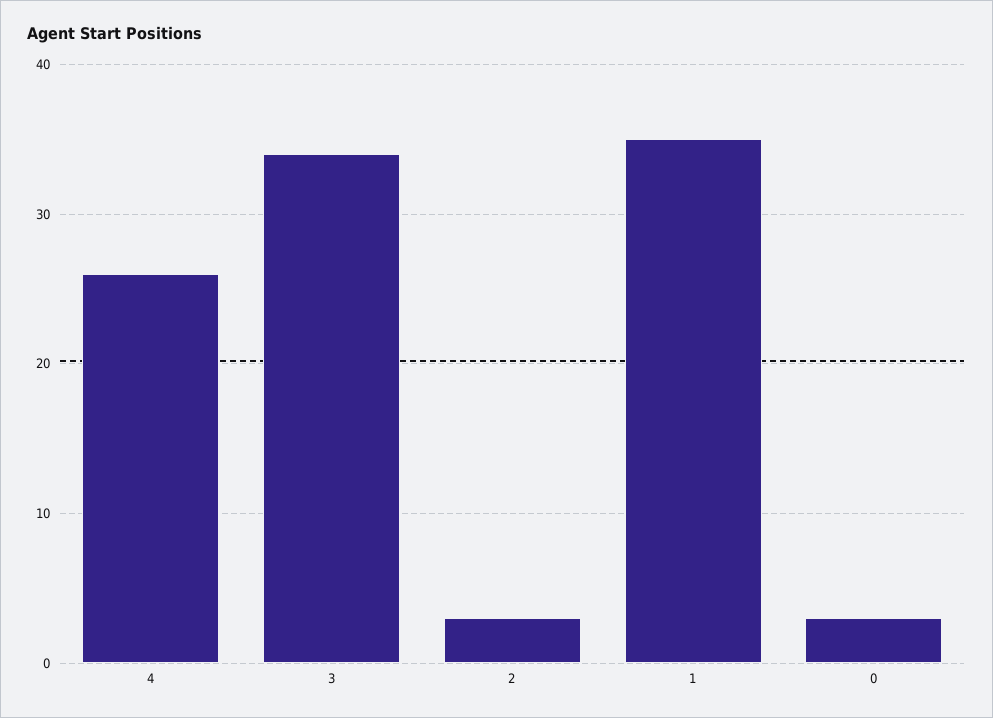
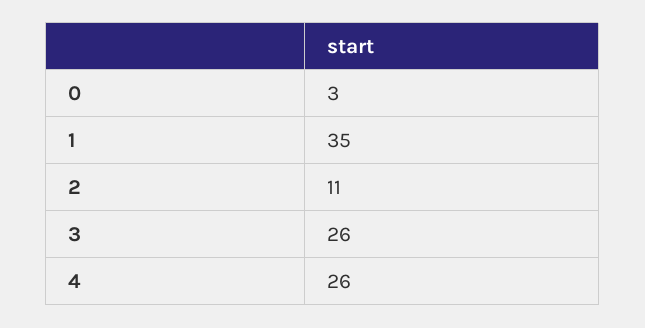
3: 34 -> 26
2: 3 -> 11

